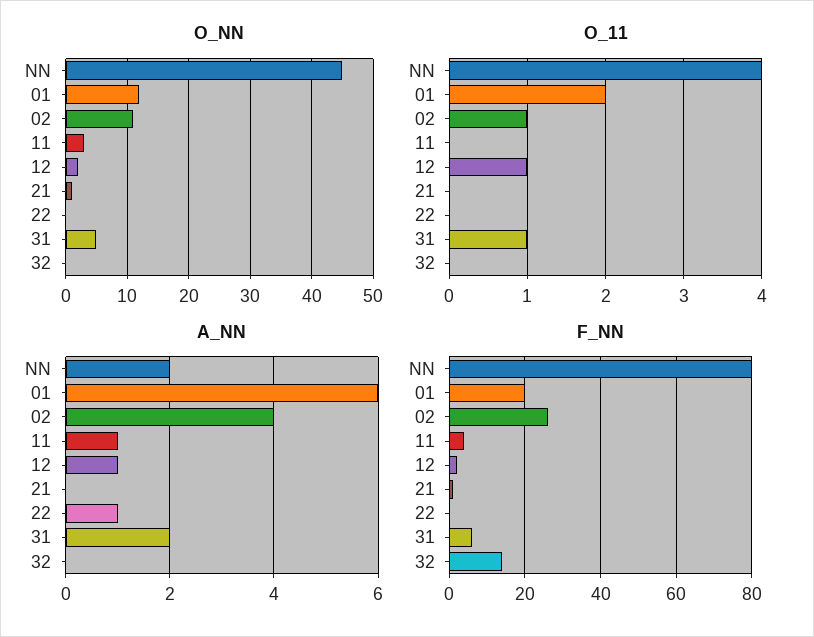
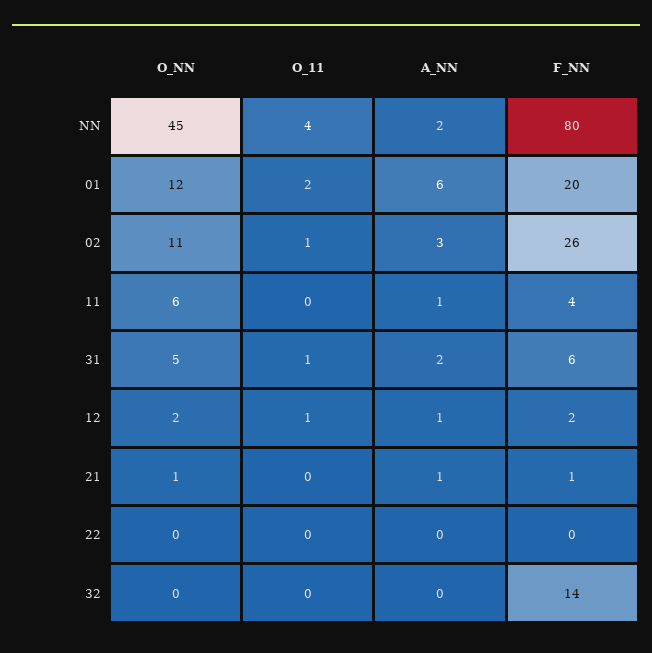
O_NN, 11: 3 -> 6
A_NN, 02: 4 -> 3
A_NN, 21: 0 -> 1
A_NN, 22: 1 -> 0

